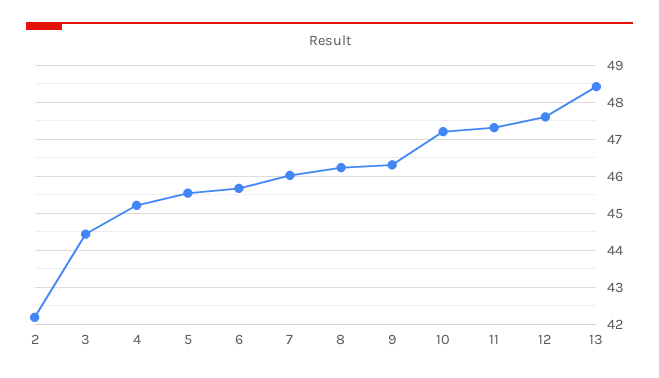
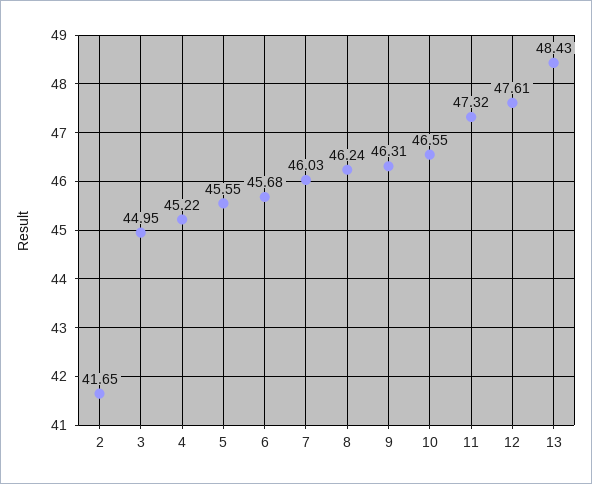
2: 42.2 -> 41.65
3: 44.4 -> 44.95
10: 47.2 -> 46.55

